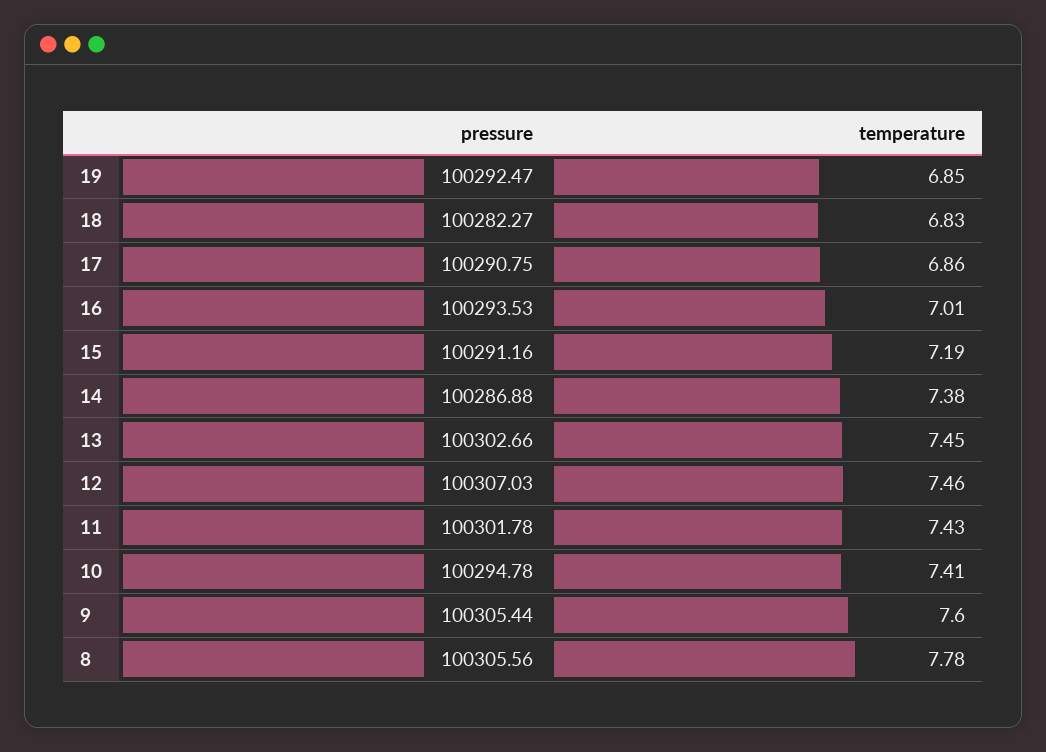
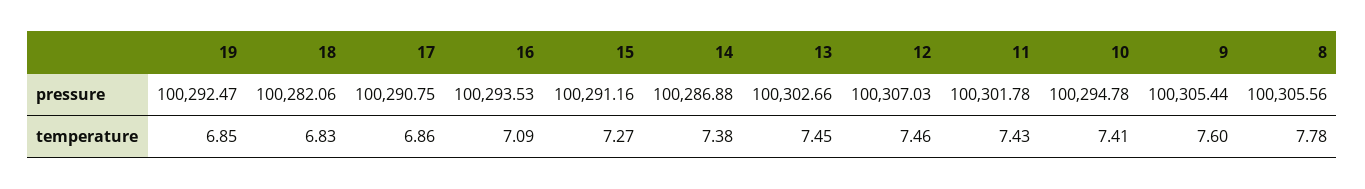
pressure, 18: 100282.27 -> 100282.06
temperature, 16: 7.01 -> 7.09
temperature, 15: 7.19 -> 7.27

